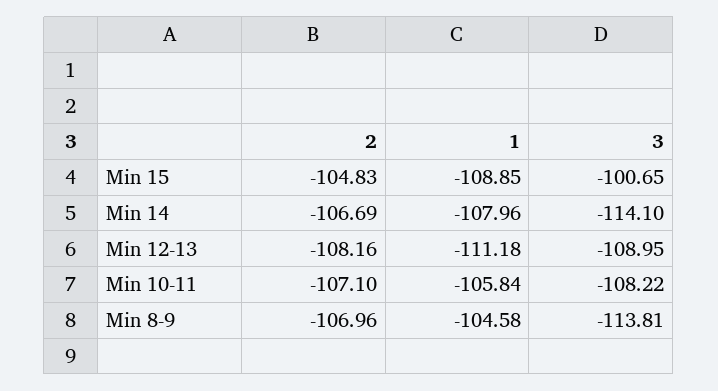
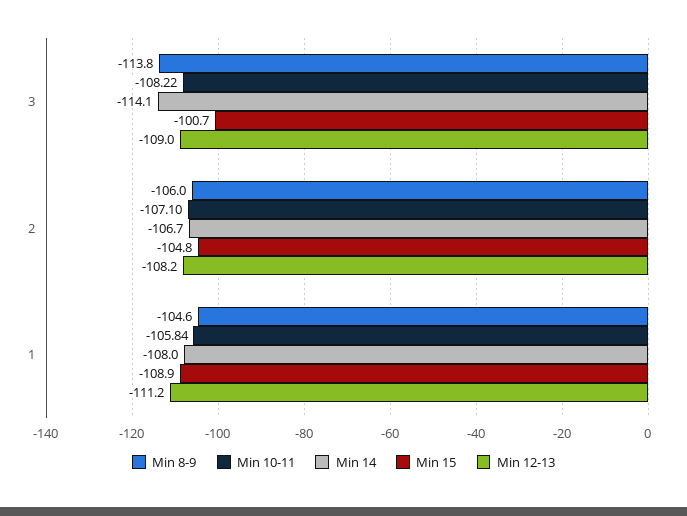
Min 8-9, 2: -106.96 -> -106

